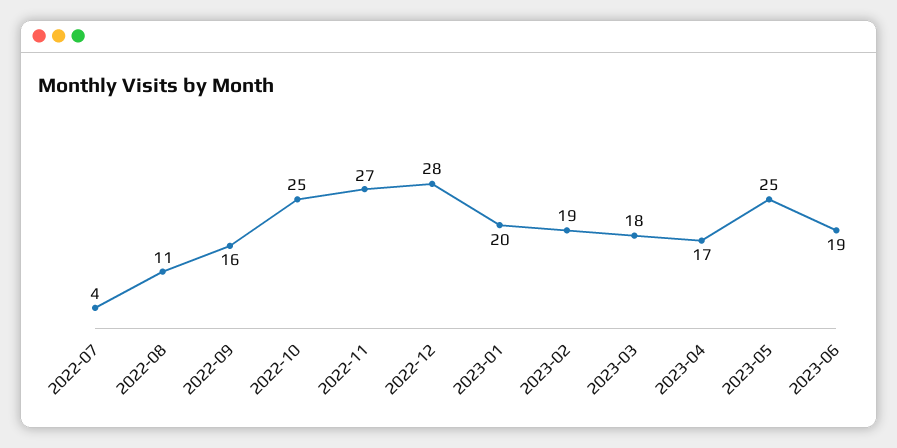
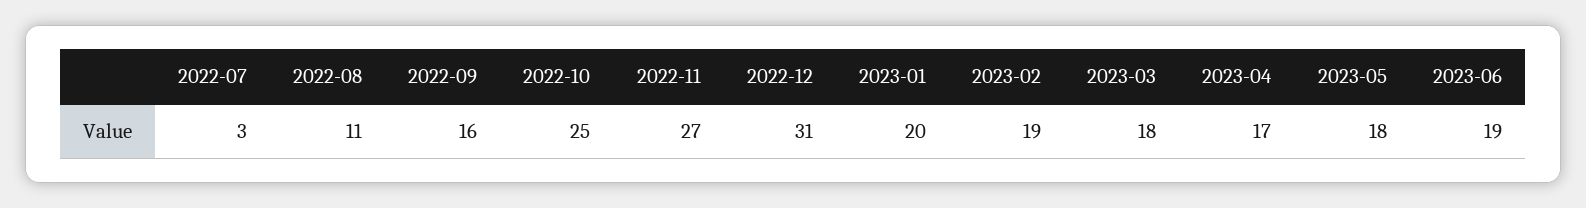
2022-07: 4 -> 3
2022-12: 28 -> 31
2023-05: 25 -> 18

